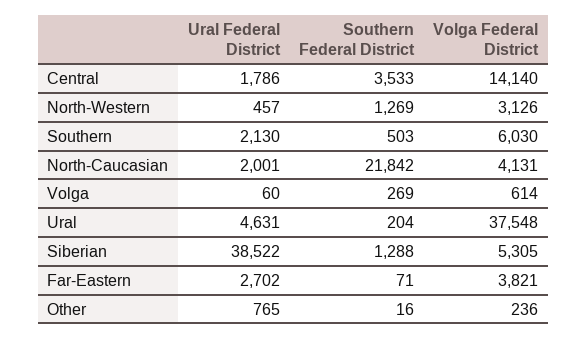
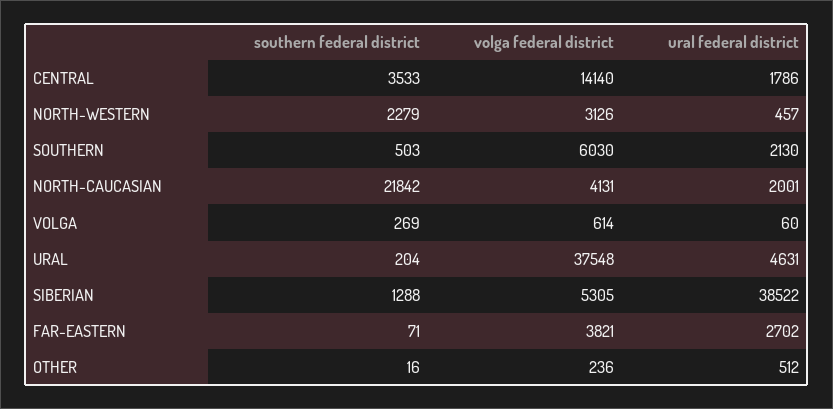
Southern Federal District, North-Western: 1269 -> 2279
Ural Federal District, Other: 765 -> 512

